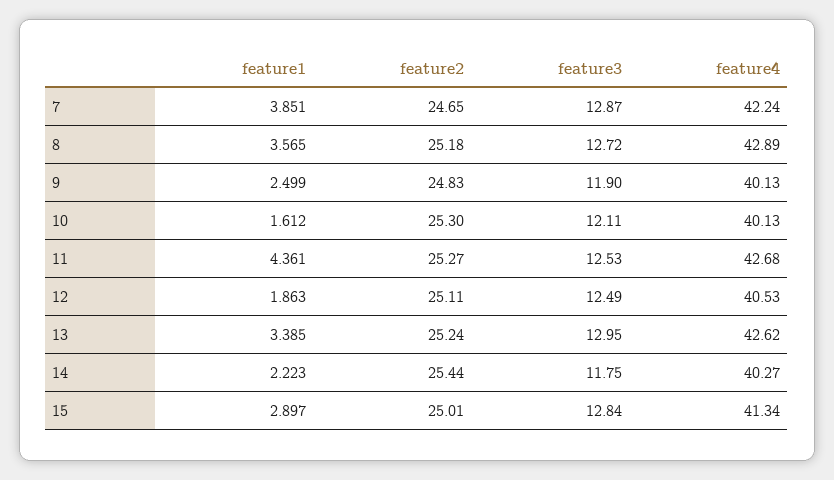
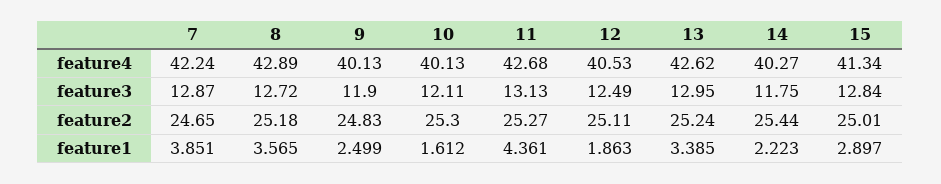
feature3, 11: 12.53 -> 13.13

